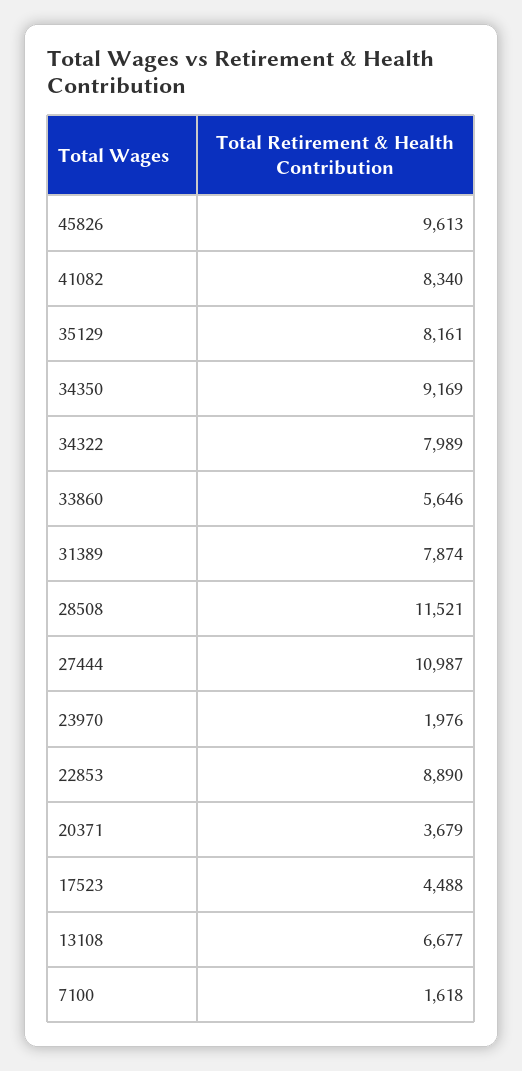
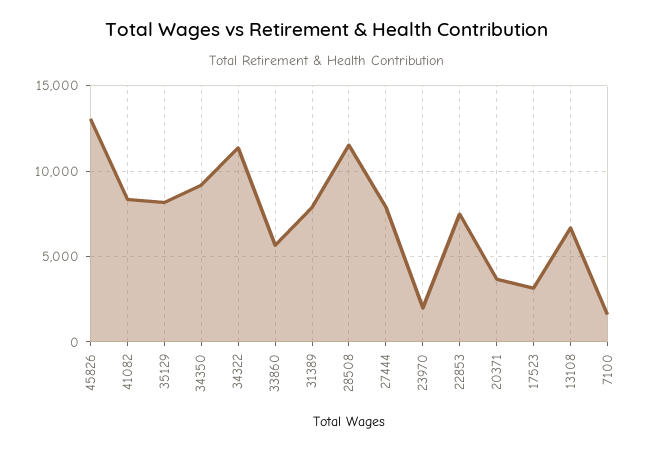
45826: 9613 -> 13000
34322: 7989 -> 11500
27444: 10987 -> 8000
22853: 8890 -> 7500
17523: 4488 -> 3000

